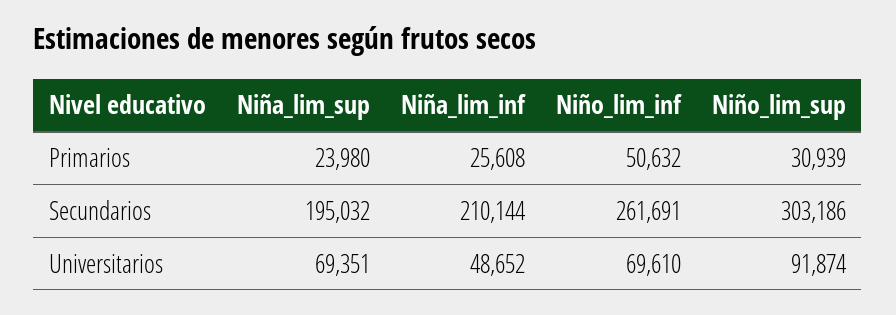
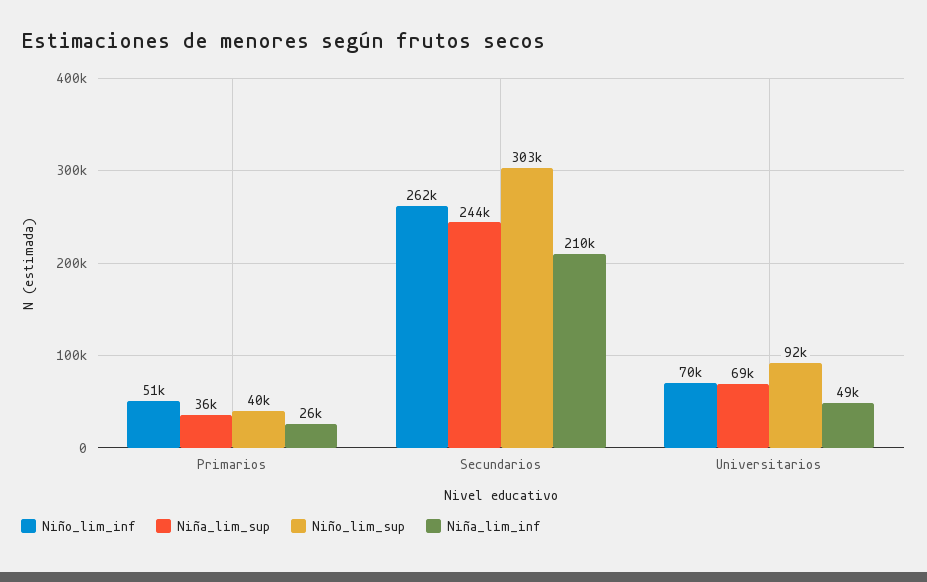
Niña_lim_sup, Primarios: 23980 -> 36000
Niño_lim_sup, Primarios: 30939 -> 40000
Niña_lim_sup, Secundarios: 195032 -> 244000

